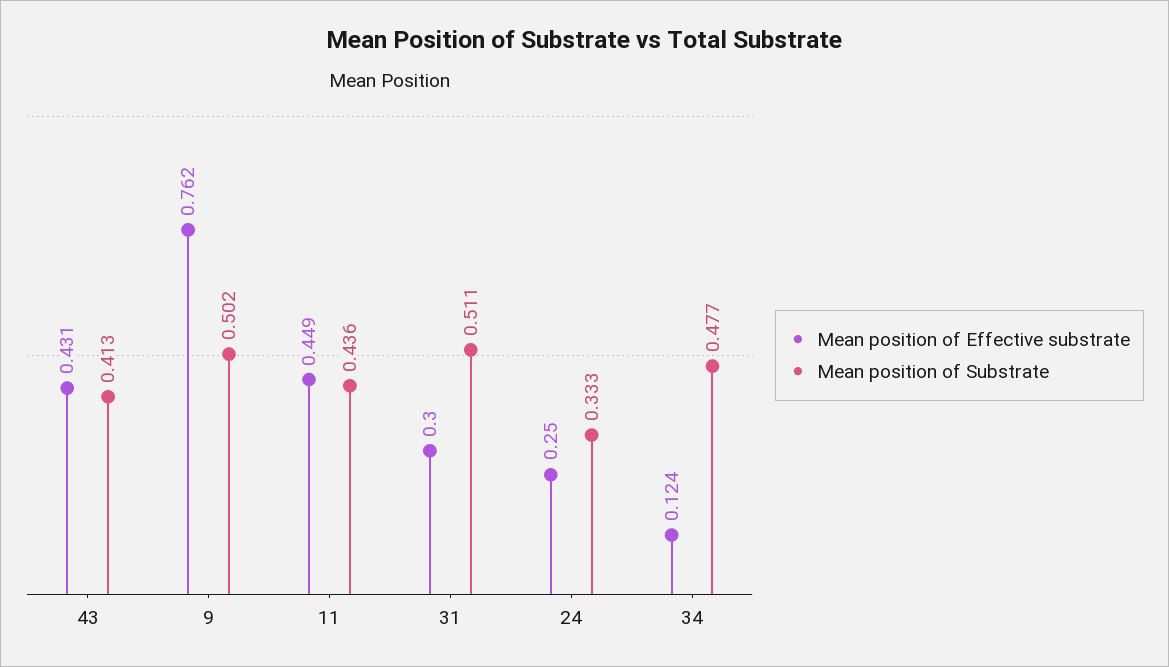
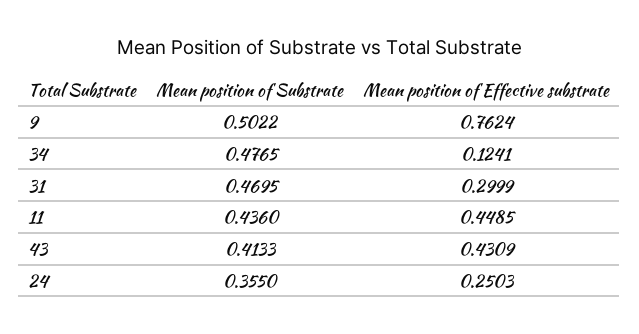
Mean position of Substrate, 31: 0.511 -> 0.4695
Mean position of Substrate, 24: 0.333 -> 0.355

